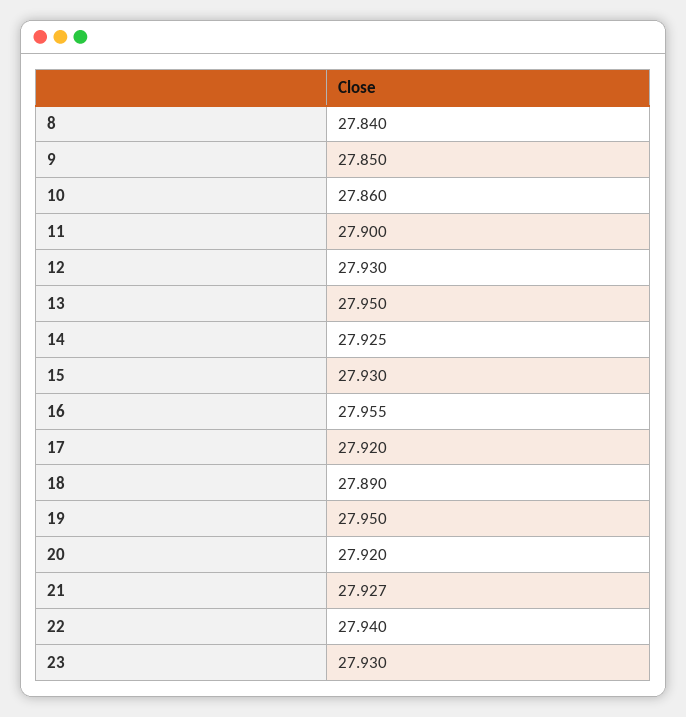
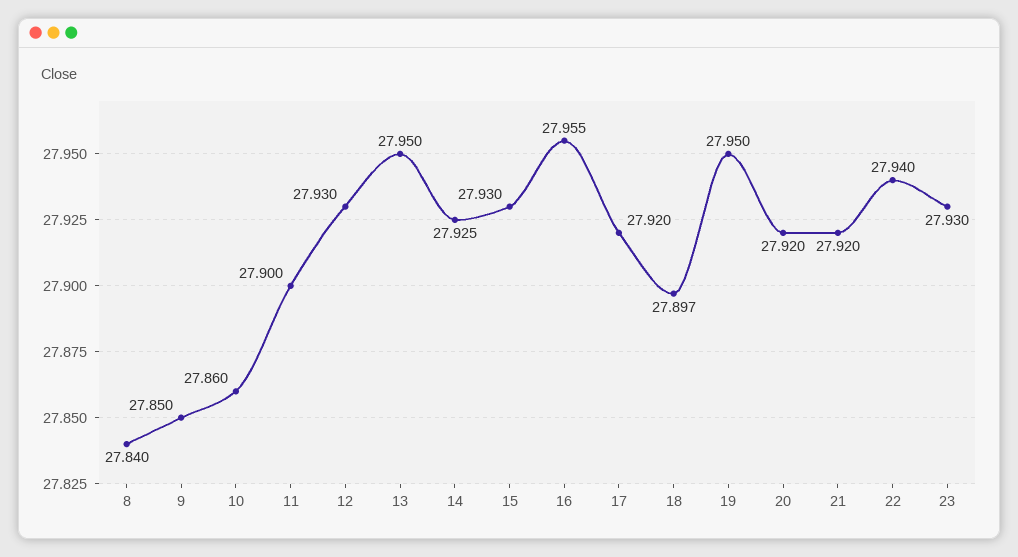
18: 27.89 -> 27.897
21: 27.927 -> 27.92

